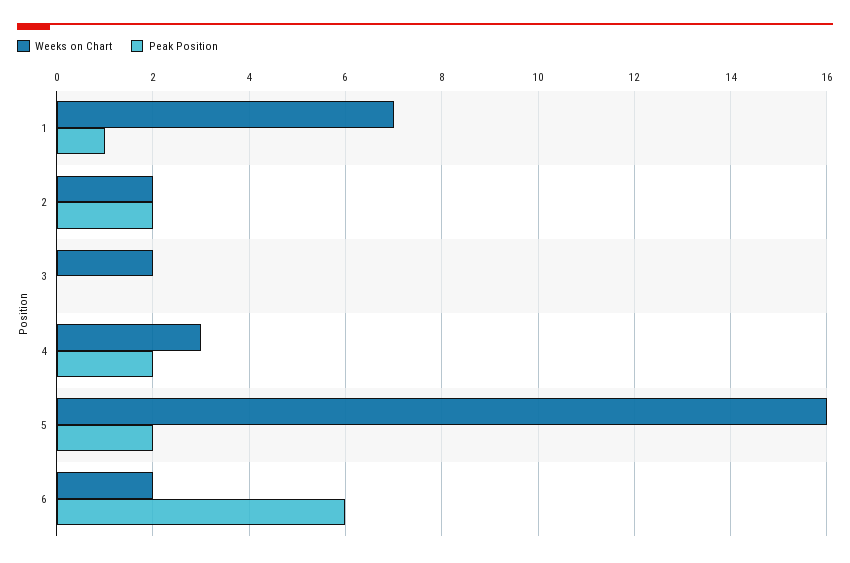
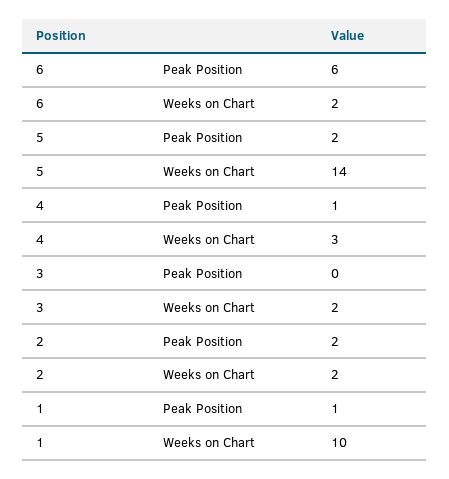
Weeks on Chart, 1: 7 -> 10
Peak Position, 4: 2 -> 1
Weeks on Chart, 5: 16 -> 14

